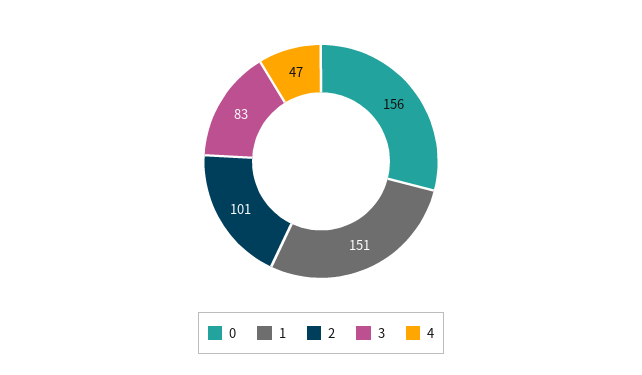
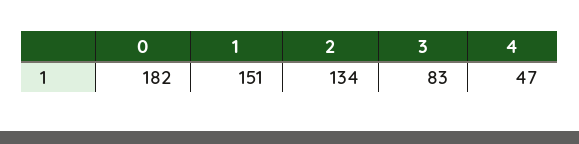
0: 156 -> 182
2: 101 -> 134

